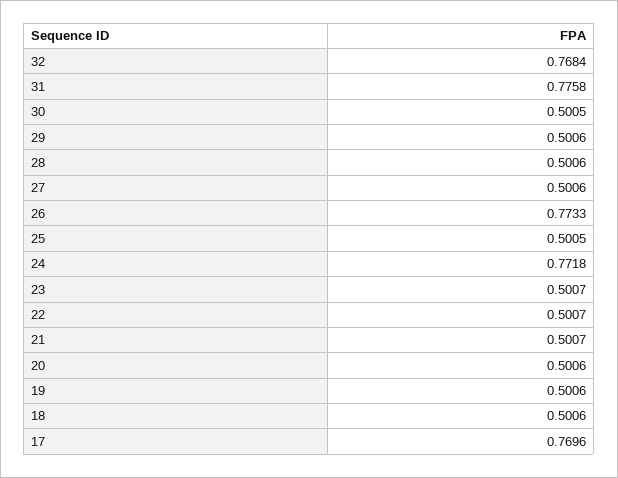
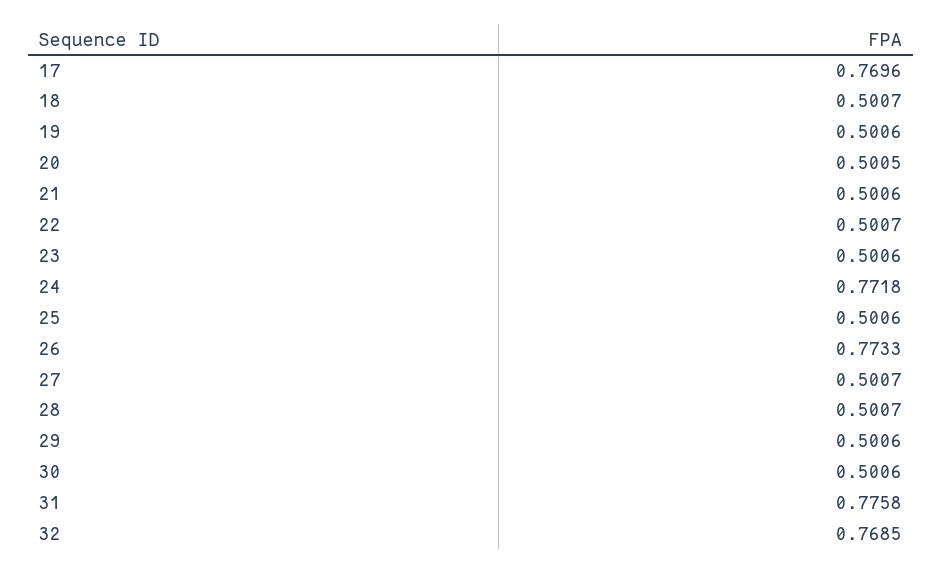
32: 0.7684 -> 0.7685
30: 0.5005 -> 0.5006
28: 0.5006 -> 0.5007
27: 0.5006 -> 0.5007
25: 0.5005 -> 0.5006
23: 0.5007 -> 0.5006
21: 0.5007 -> 0.5006
20: 0.5006 -> 0.5005
18: 0.5006 -> 0.5007

